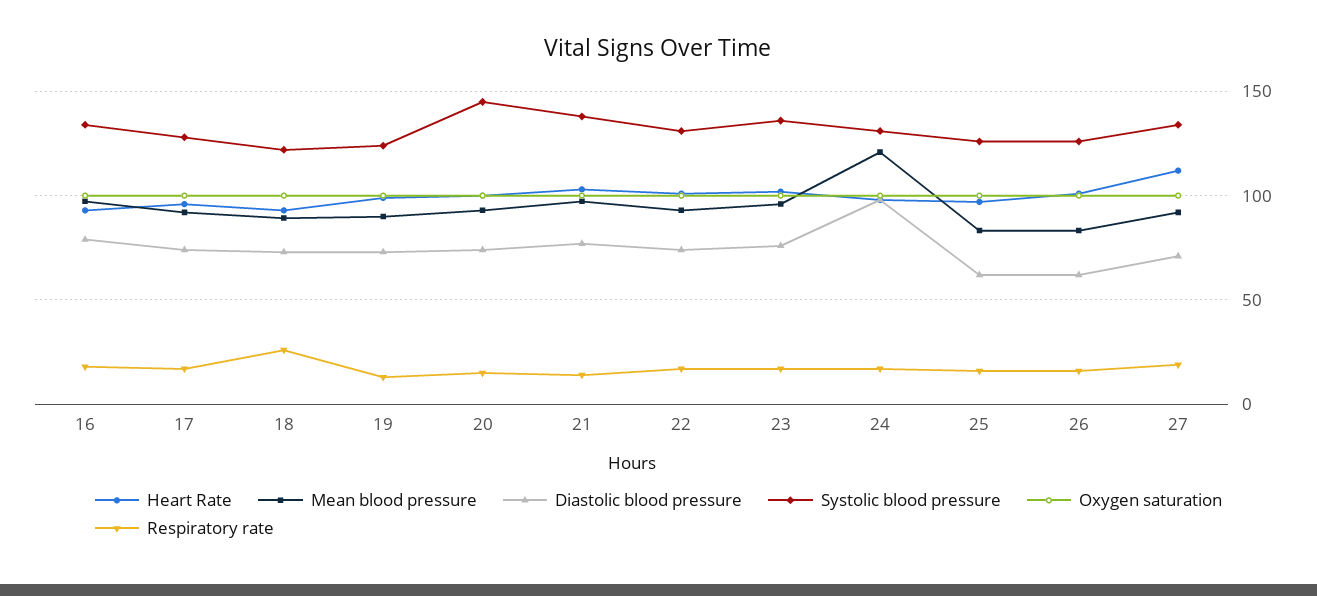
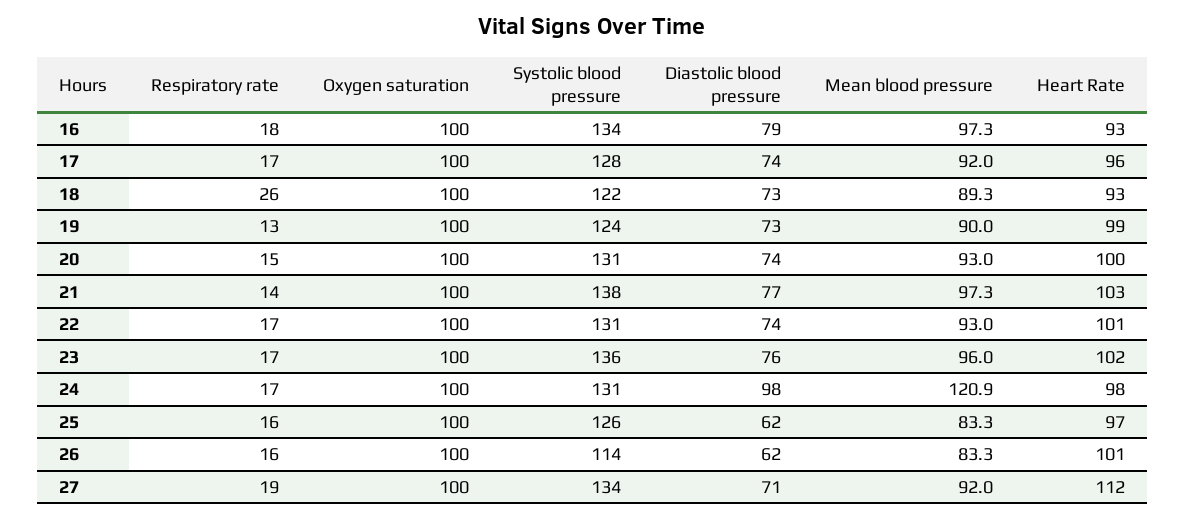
Systolic blood pressure, 20: 145 -> 131
Systolic blood pressure, 26: 125 -> 114

